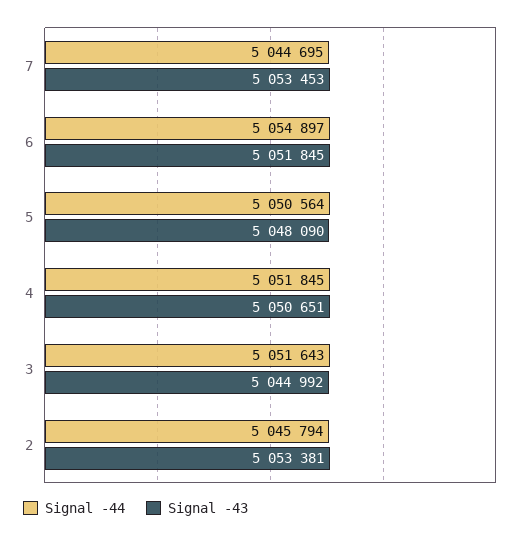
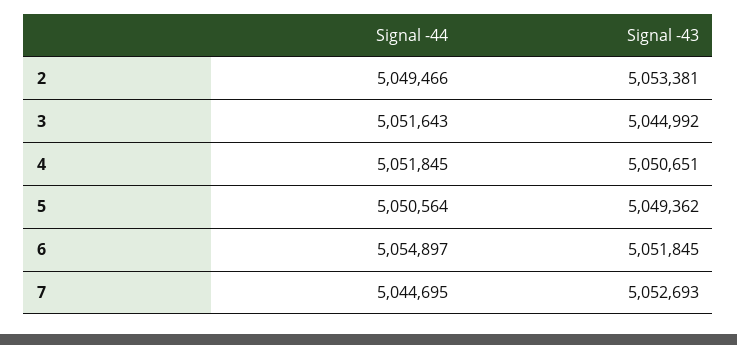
Signal -43, 7: 5053453 -> 5052693
Signal -43, 5: 5048090 -> 5049362
Signal -44, 2: 5045794 -> 5049466

